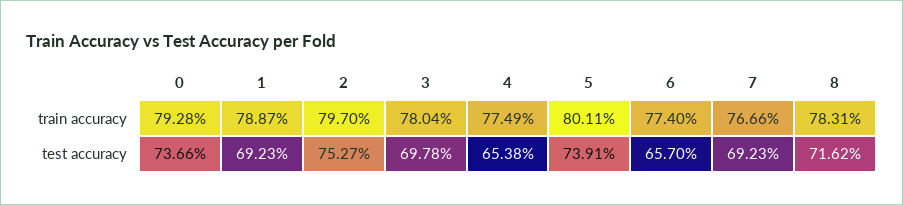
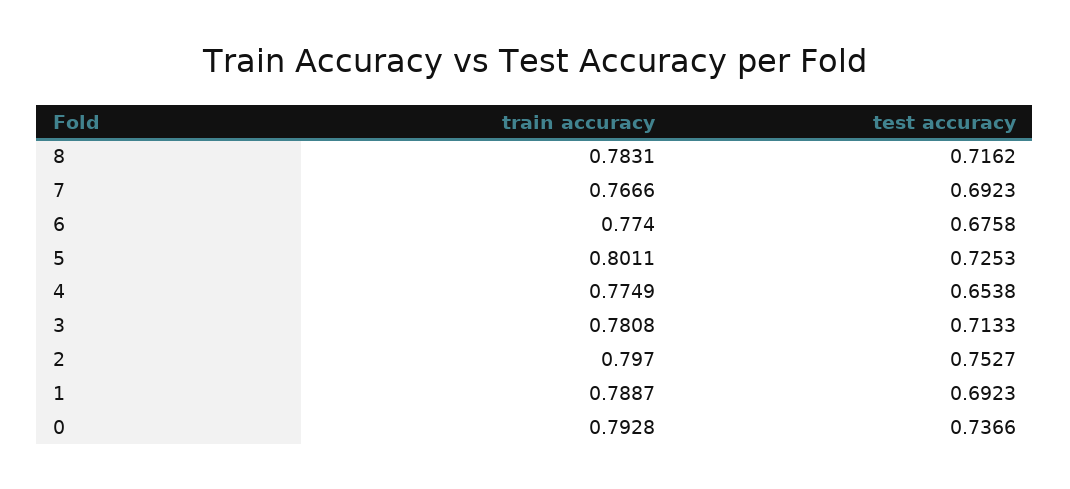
3, train accuracy: 0.7804 -> 0.7808
3, test accuracy: 0.6978 -> 0.7133
5, test accuracy: 0.7391 -> 0.7253
6, test accuracy: 0.657 -> 0.6758

